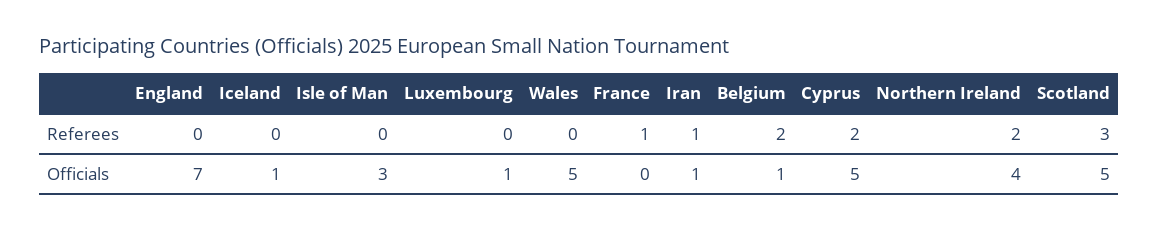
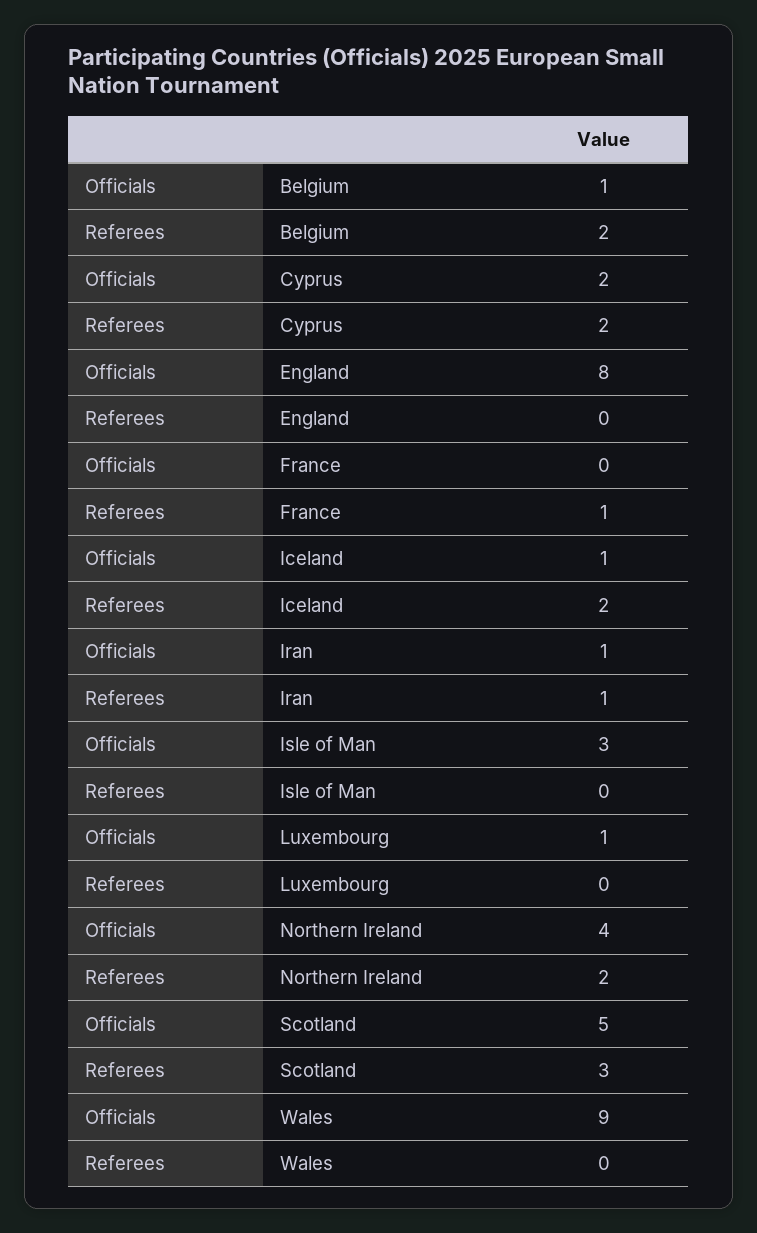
Iceland, Referees: 0 -> 2
England, Officials: 7 -> 8
Wales, Officials: 5 -> 9
Cyprus, Officials: 5 -> 2

